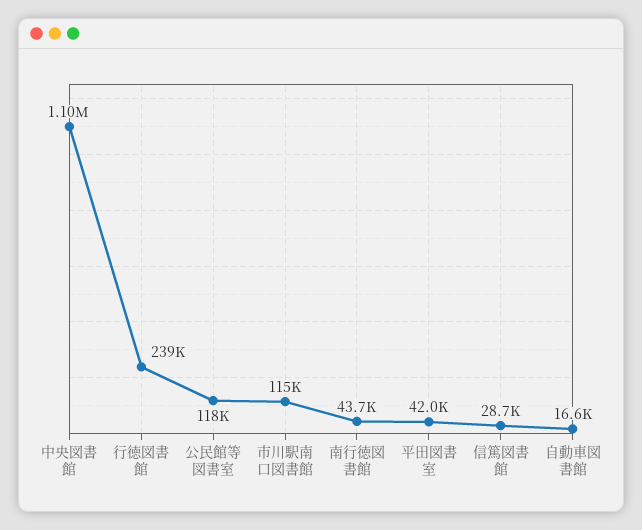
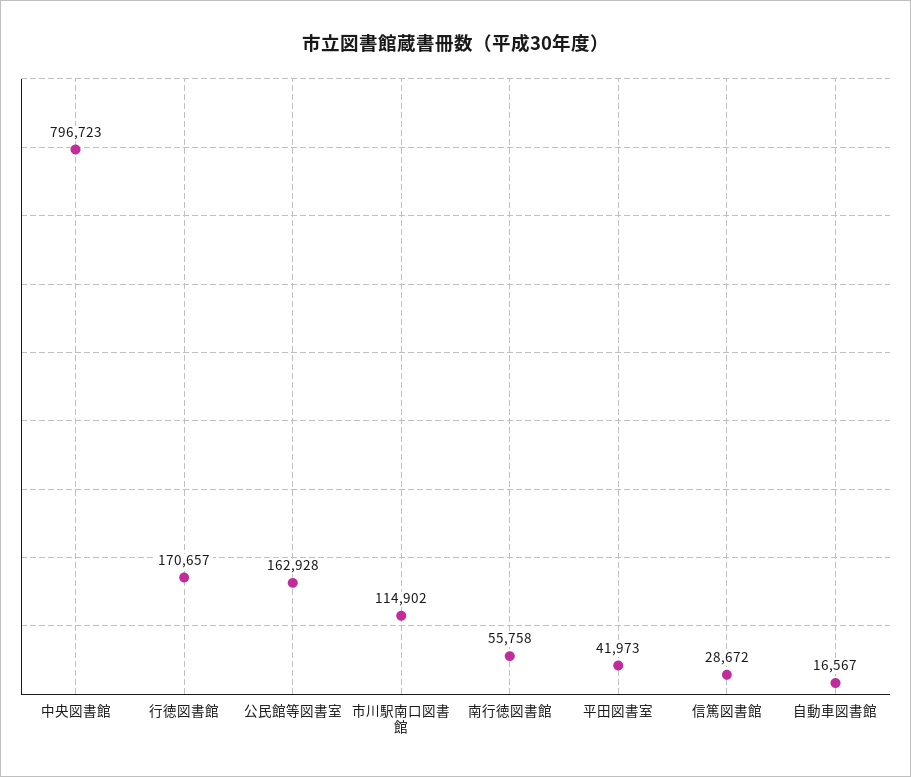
中央図書館: 1100000 -> 796723
行徳図書館: 239000 -> 170657
公民館等図書室: 118000 -> 162928
南行徳図書館: 43700 -> 55758

